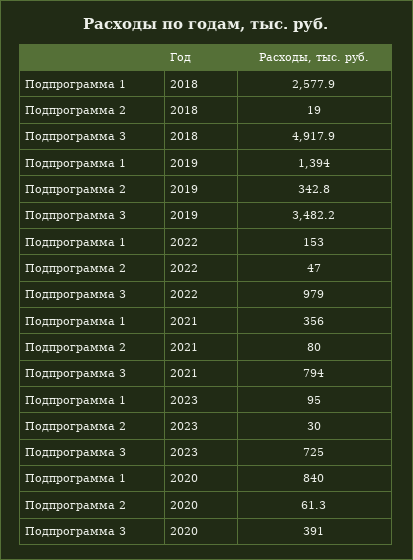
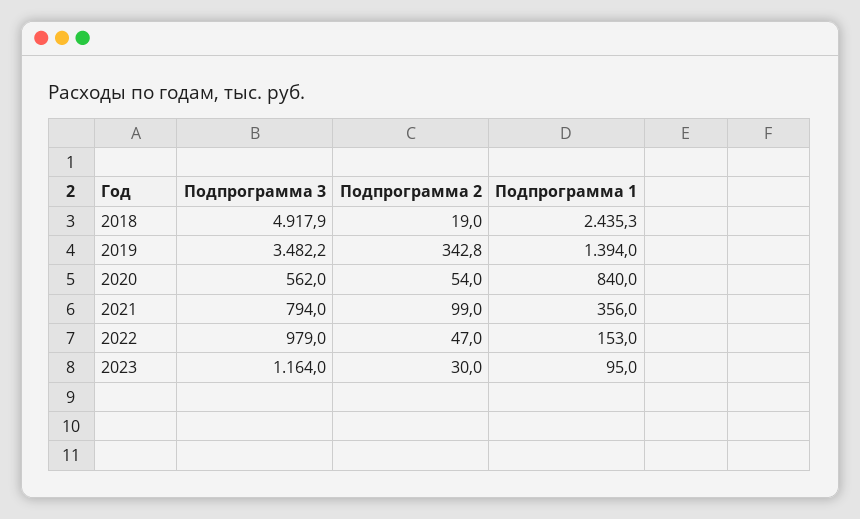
Подпрограмма 1, 2018: 2577.9 -> 2435.3
Подпрограмма 2, 2021: 80 -> 99
Подпрограмма 3, 2023: 725 -> 1164
Подпрограмма 2, 2020: 61.3 -> 54
Подпрограмма 3, 2020: 391 -> 562

